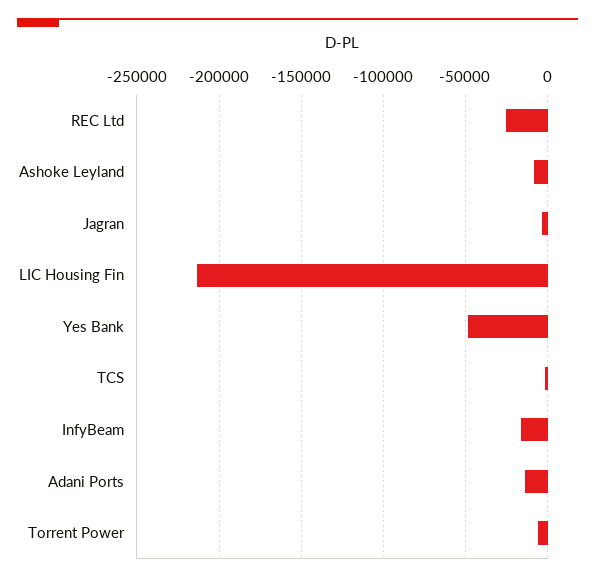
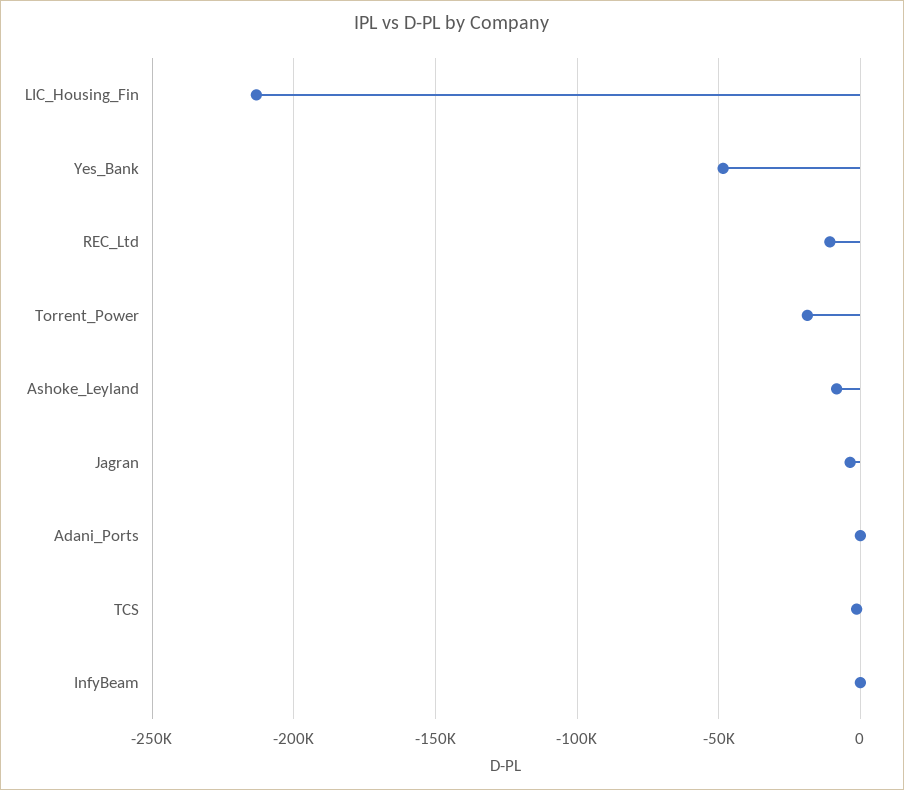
REC Ltd: -25000 -> -10000
InfyBeam: -15000 -> 0
Adani Ports: -15000 -> 0
Torrent Power: -5000 -> -20000

